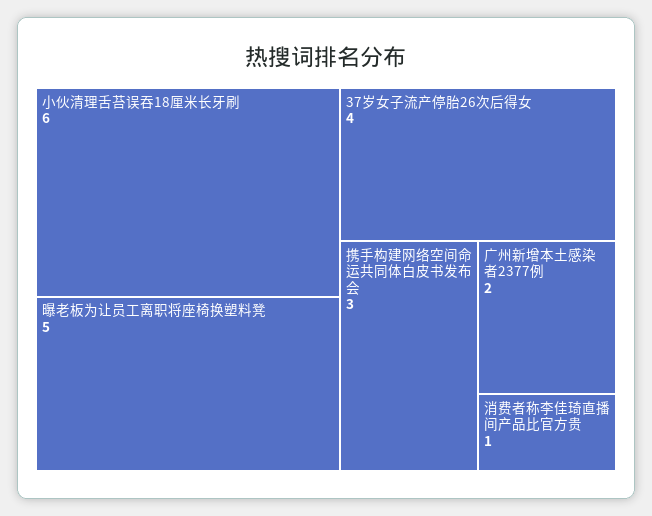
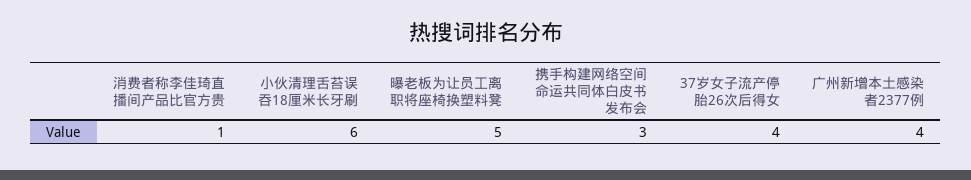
广州新增本土感染者2377例: 2 -> 4

